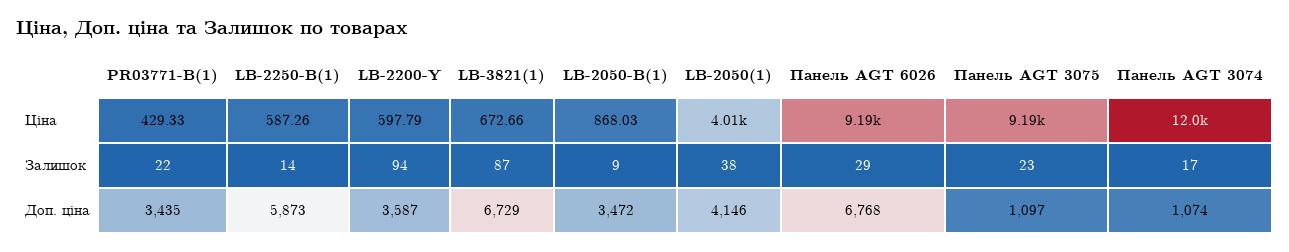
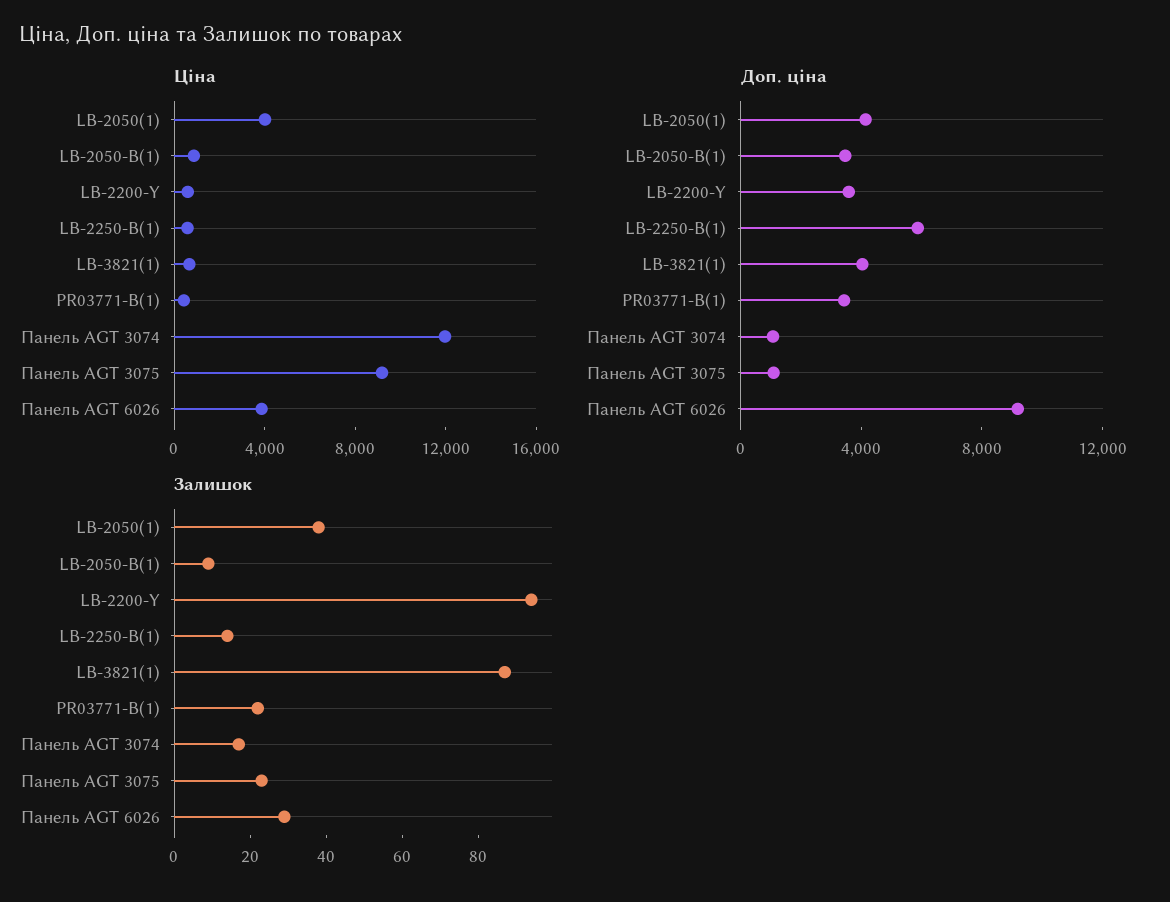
Ціна, Панель AGT 6026: 9190 -> 4000
Доп. ціна, LB-3821(1): 6729 -> 4000
Доп. ціна, Панель AGT 6026: 6768 -> 9000

